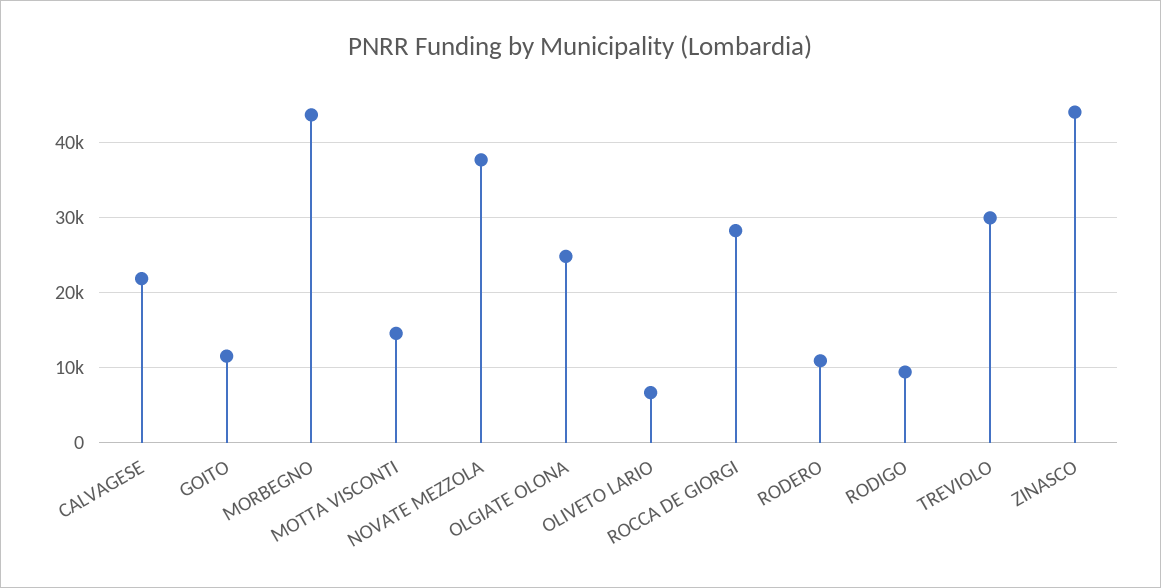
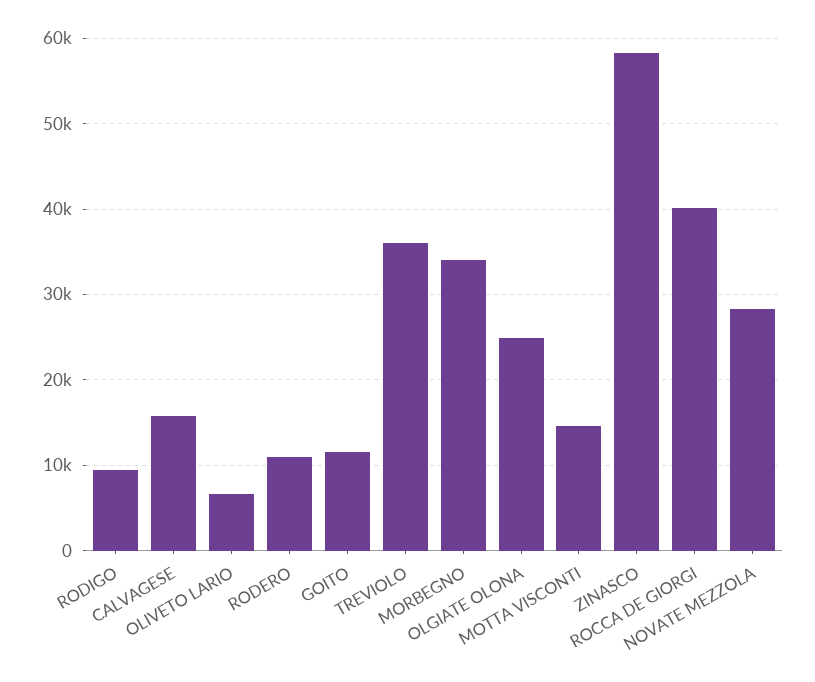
CALVAGESE: 22000 -> 16000
MORBEGNO: 44000 -> 34000
NOVATE MEZZOLA: 38000 -> 28000
ROCCA DE GIORGI: 28000 -> 40000
TREVIOLO: 30000 -> 36000
ZINASCO: 44000 -> 58000

